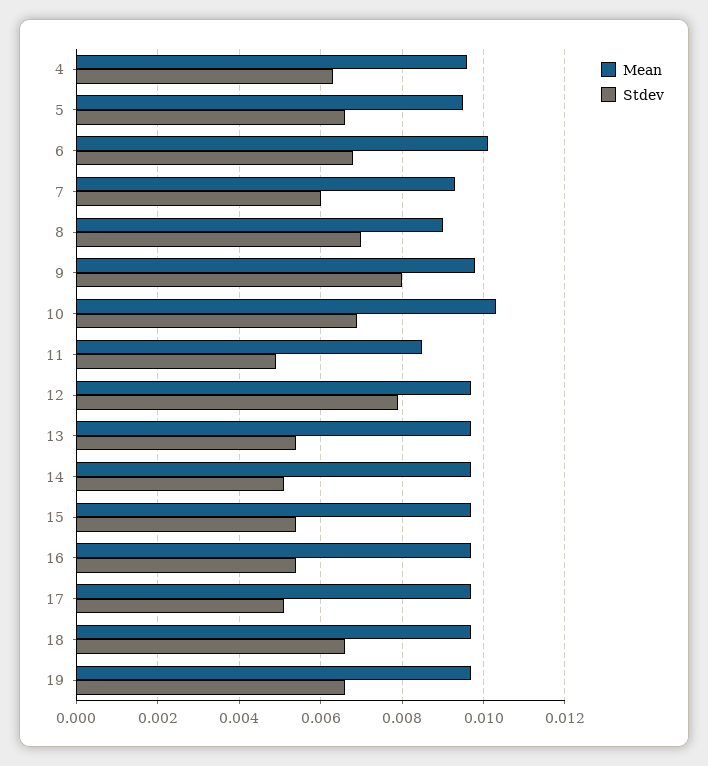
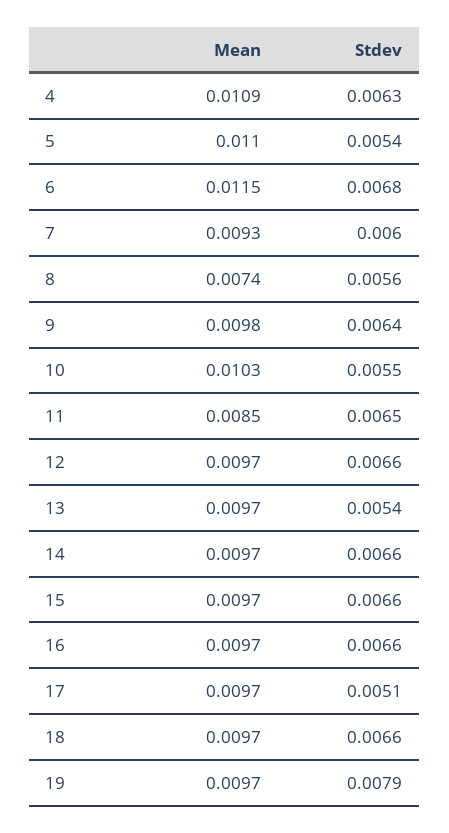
Mean, 4: 0.0095 -> 0.0109
Mean, 5: 0.0095 -> 0.011
Stdev, 5: 0.0065 -> 0.0054
Mean, 6: 0.01 -> 0.0115
Mean, 8: 0.009 -> 0.0074
Stdev, 8: 0.007 -> 0.0056
Stdev, 9: 0.008 -> 0.0064
Stdev, 10: 0.007 -> 0.0055
Stdev, 11: 0.005 -> 0.0065
Stdev, 12: 0.008 -> 0.0066
Stdev, 14: 0.005 -> 0.0066
Stdev, 15: 0.0055 -> 0.0066
Stdev, 16: 0.0055 -> 0.0066
Stdev, 19: 0.0065 -> 0.0079

